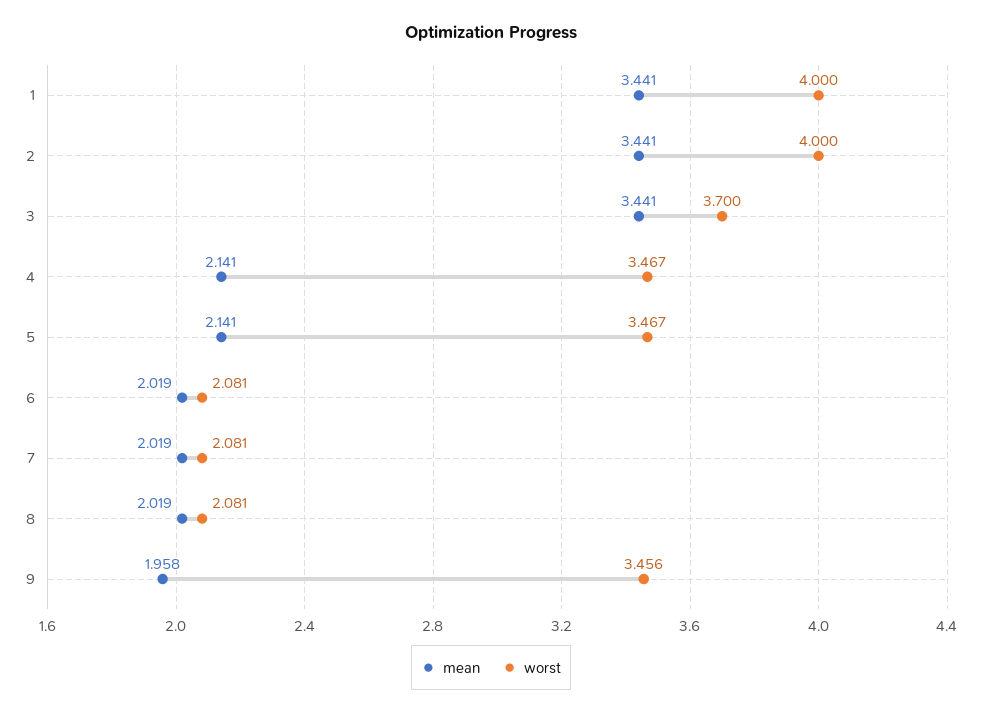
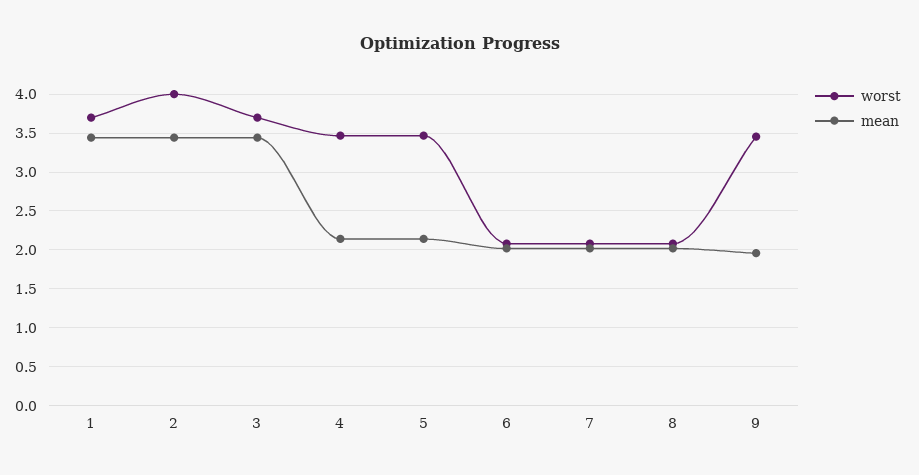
worst, 1: 4 -> 3.7

